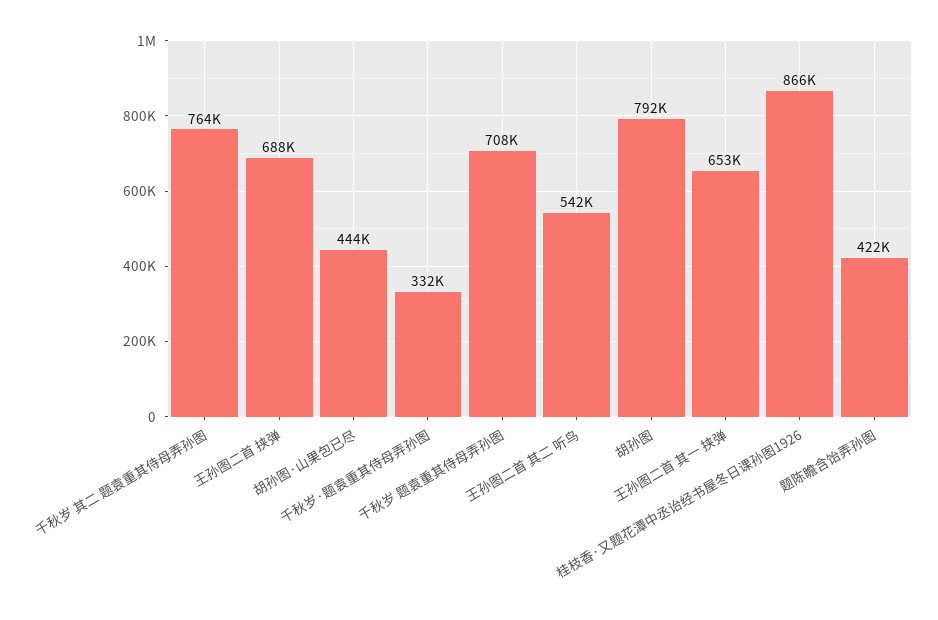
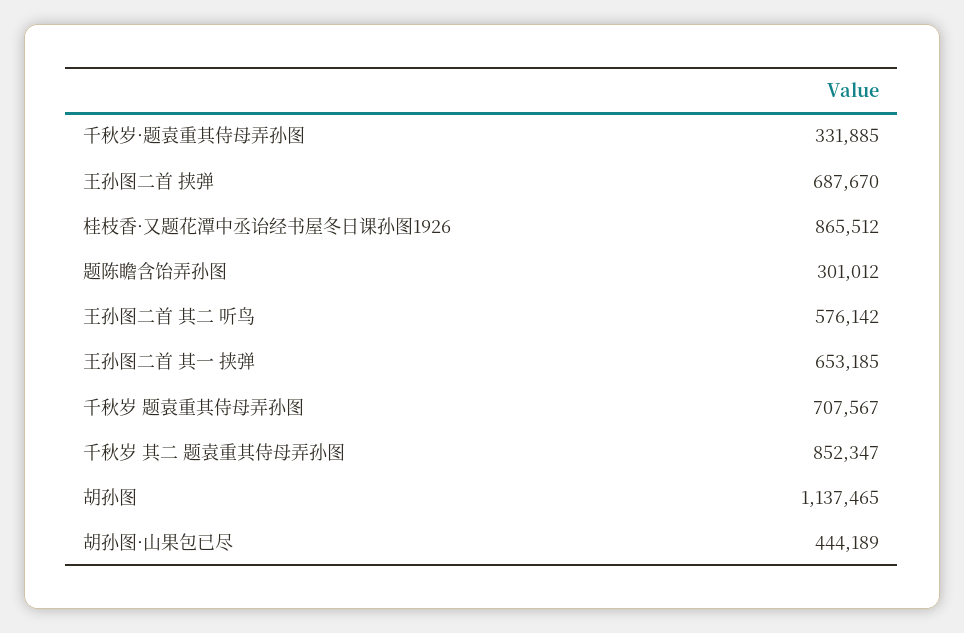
千秋岁 其二 题袁重其侍母弄孙图: 764000 -> 852347
王孙图二首 其二 听鸟: 542000 -> 576142
胡孙图: 792000 -> 1137465
题陈瞻含饴弄孙图: 422000 -> 301012

